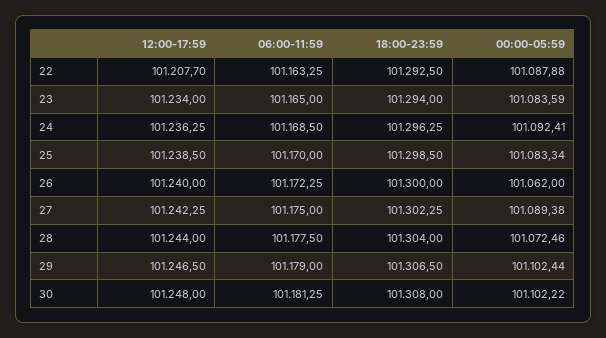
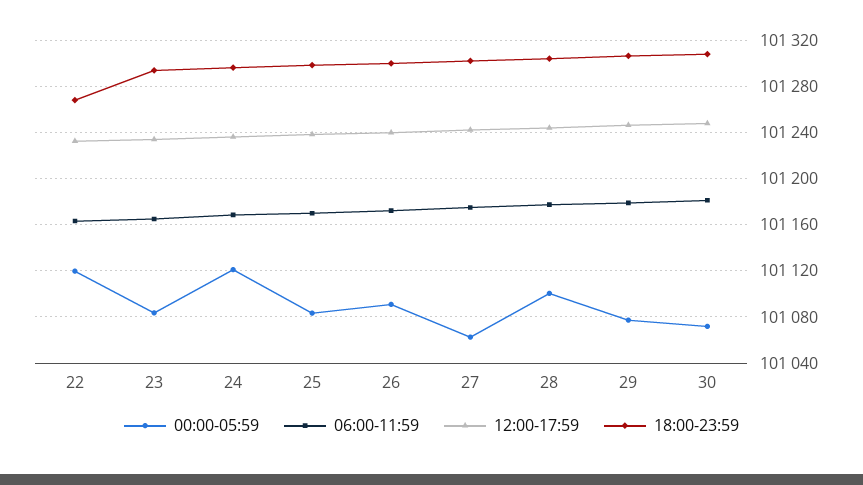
12:00-17:59, 22: 101207.7 -> 101230
18:00-23:59, 22: 101292.5 -> 101270
00:00-05:59, 22: 101087.88 -> 101120
00:00-05:59, 24: 101092.41 -> 101120
00:00-05:59, 26: 101062 -> 101090
00:00-05:59, 27: 101089.38 -> 101060
00:00-05:59, 28: 101072.46 -> 101100
00:00-05:59, 29: 101102.44 -> 101080
00:00-05:59, 30: 101102.22 -> 101070

